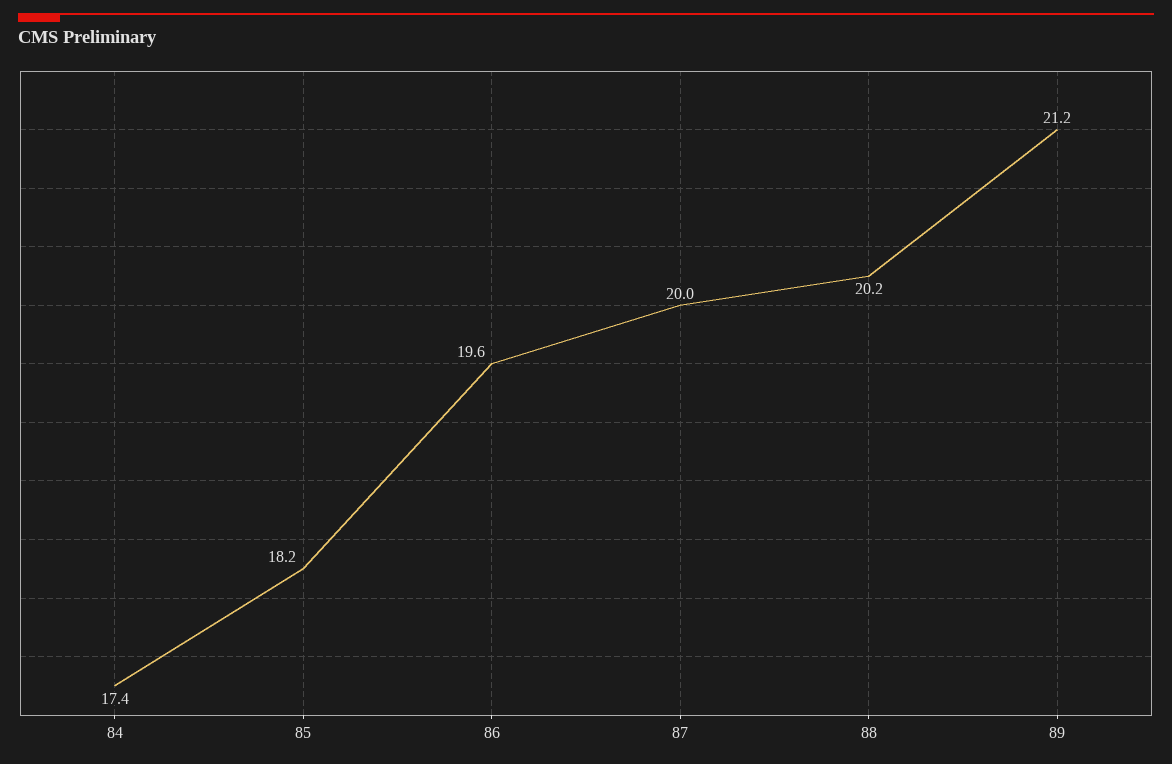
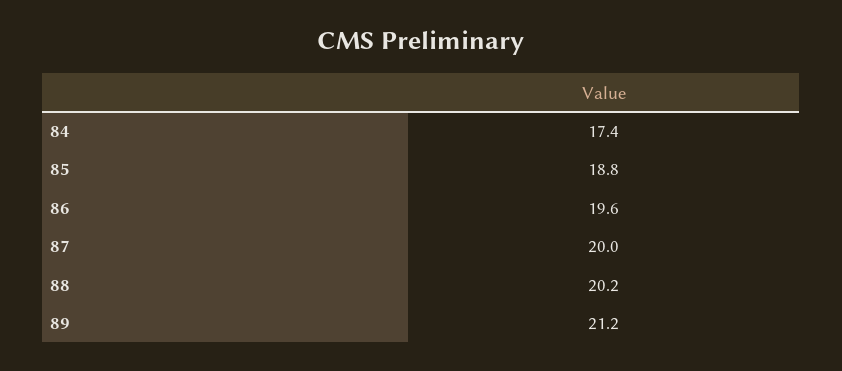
85: 18.2 -> 18.8

